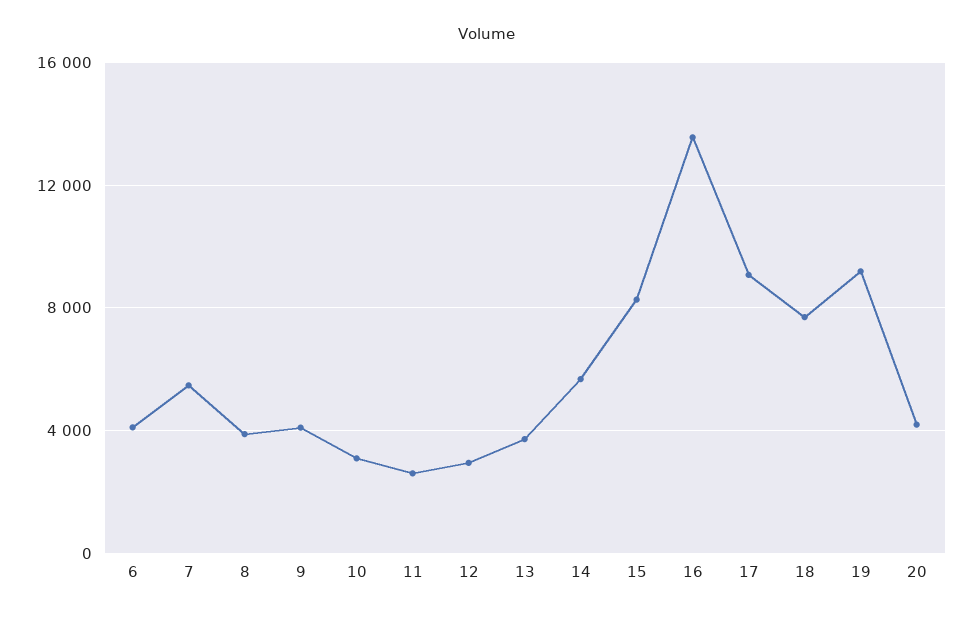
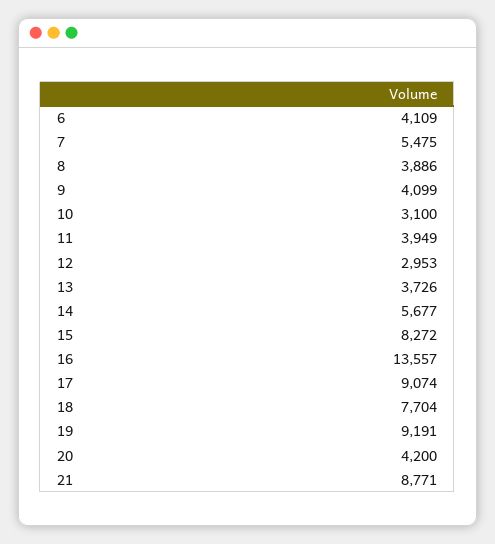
11: 2500 -> 3949
21: none -> 8771

